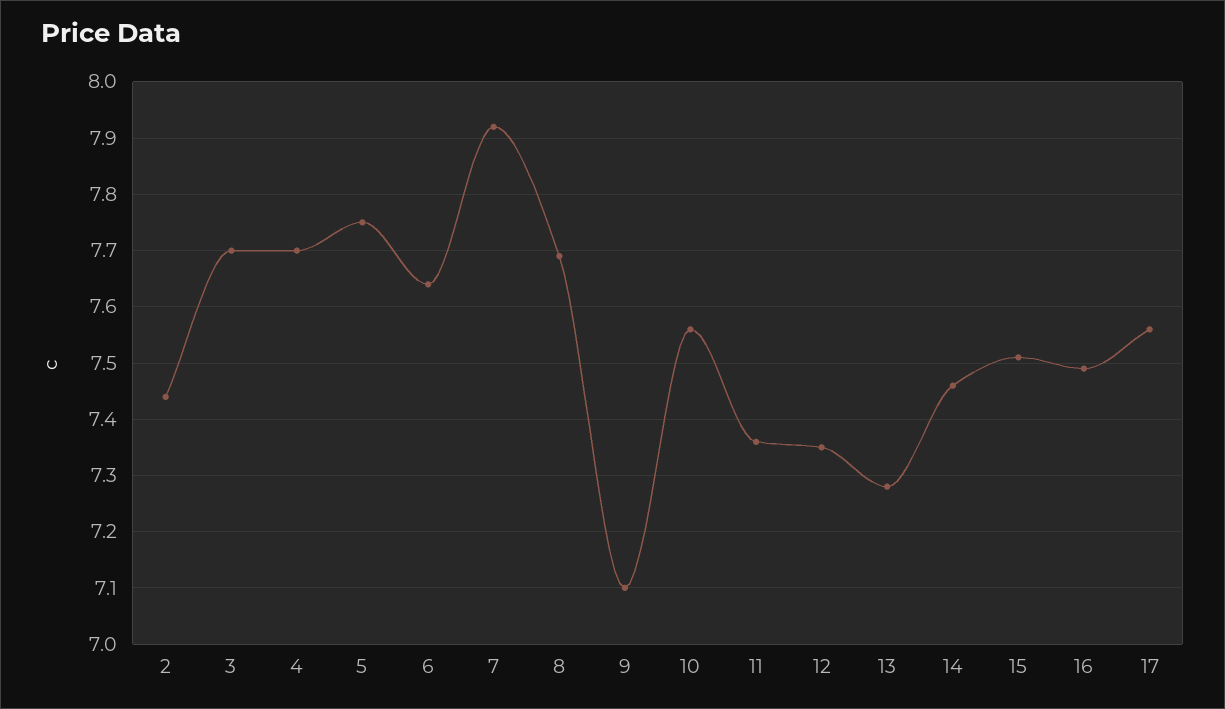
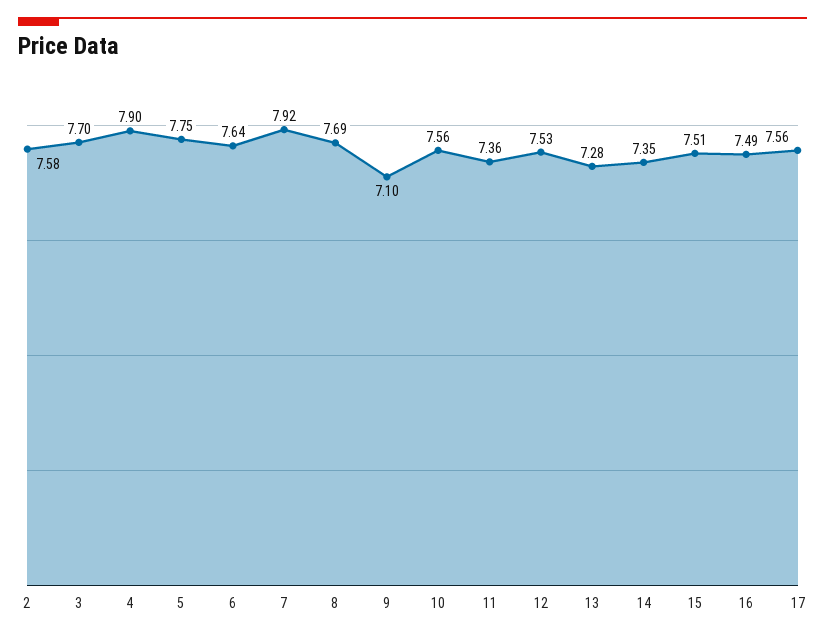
2: 7.45 -> 7.58
4: 7.7 -> 7.9
12: 7.35 -> 7.53
14: 7.45 -> 7.35

